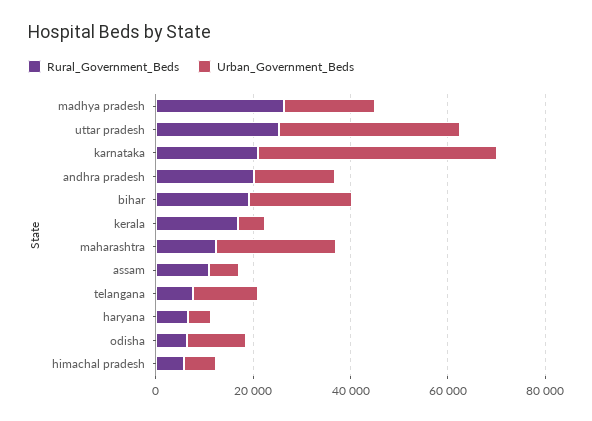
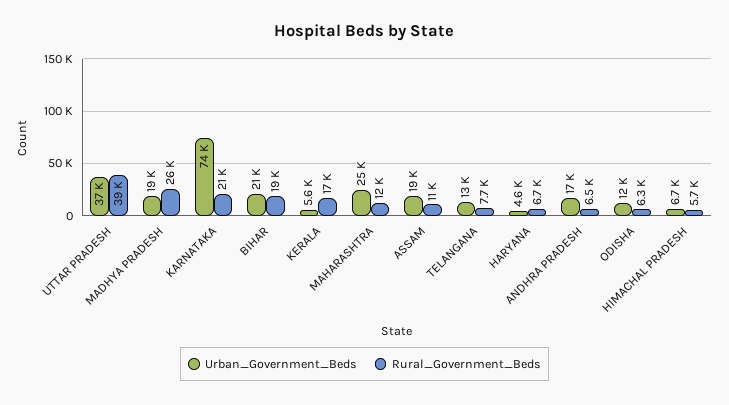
Rural_Government_Beds, uttar pradesh: 25000 -> 39000
Urban_Government_Beds, karnataka: 50000 -> 74000
Rural_Government_Beds, andhra pradesh: 20000 -> 6500
Urban_Government_Beds, assam: 5000 -> 19000

